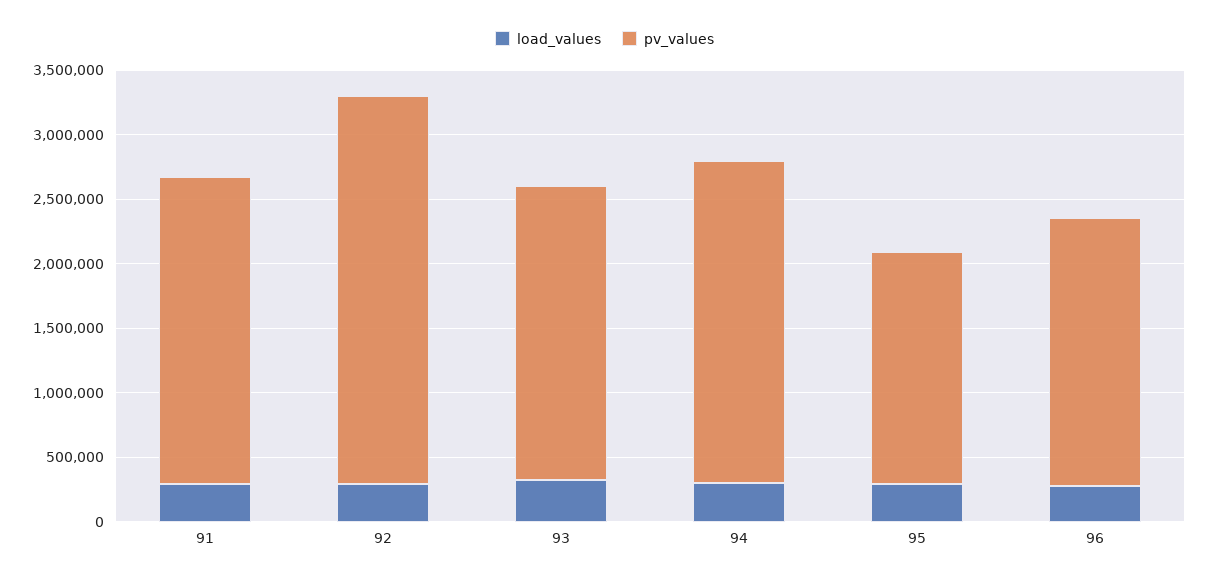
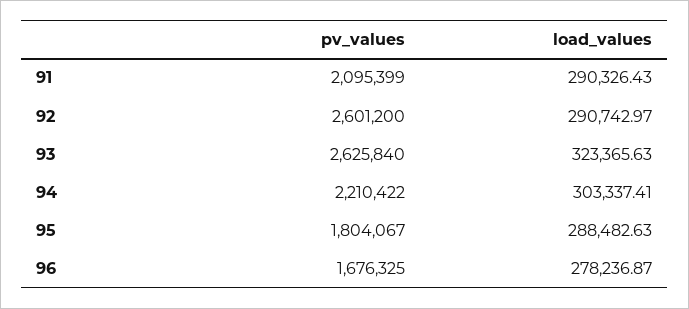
pv_values, 91: 2400000 -> 2095399
pv_values, 92: 3000000 -> 2601200
pv_values, 93: 2300000 -> 2625840
pv_values, 94: 2500000 -> 2210422
pv_values, 96: 2100000 -> 1676325

